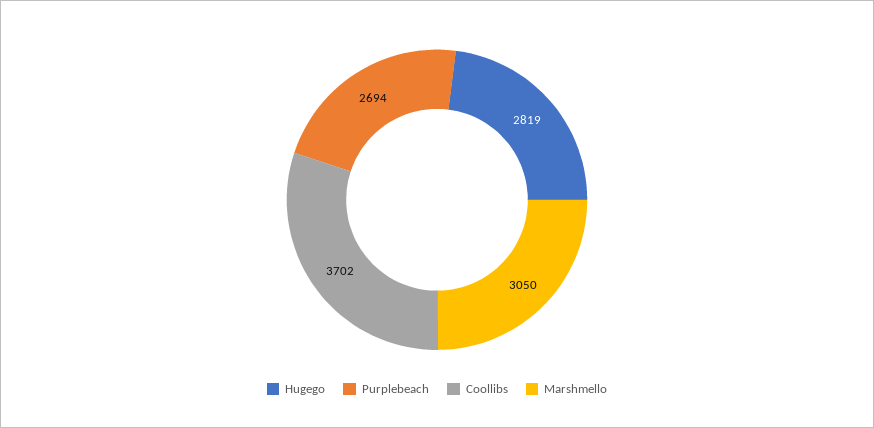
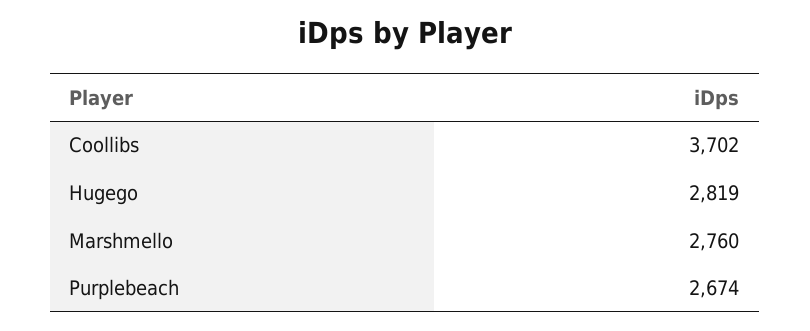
Purplebeach: 2694 -> 2674
Marshmello: 3050 -> 2760

